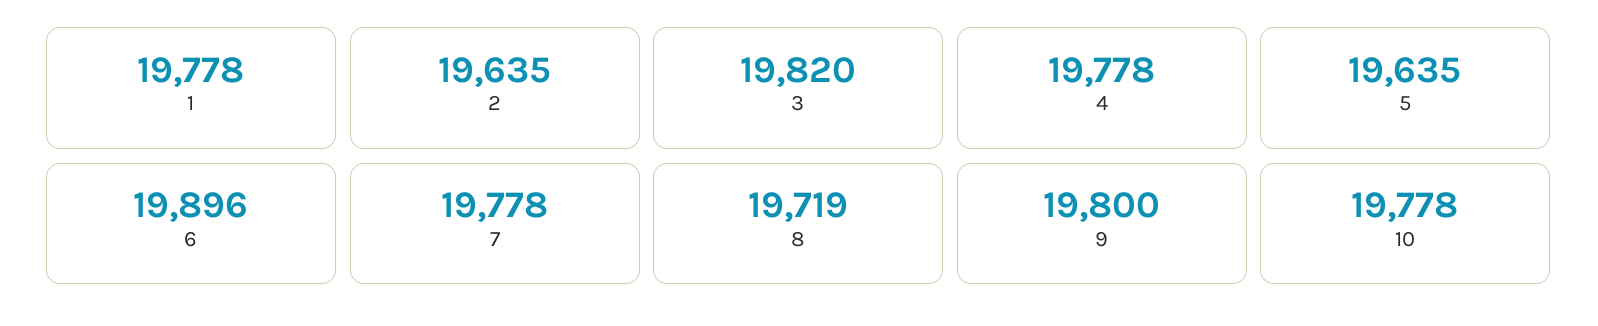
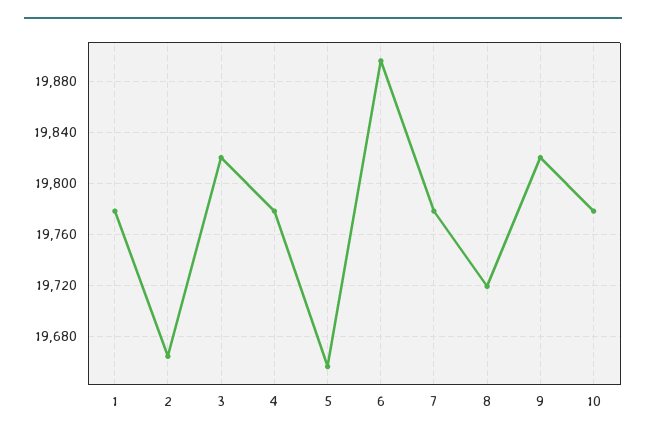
2: 19635 -> 19665
5: 19635 -> 19655
9: 19800 -> 19820

